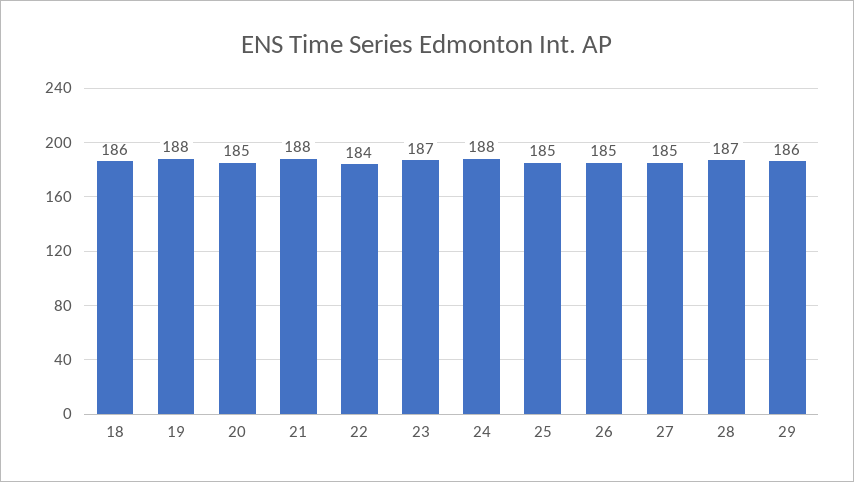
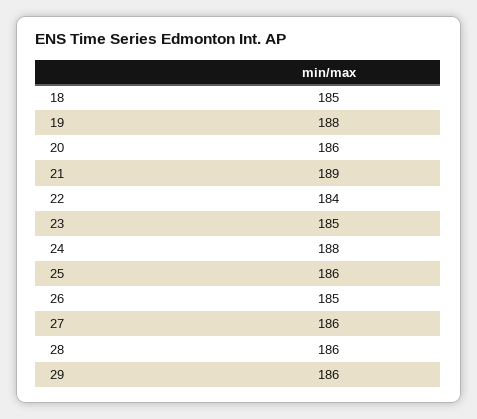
18: 186 -> 185
20: 185 -> 186
21: 188 -> 189
23: 187 -> 185
25: 185 -> 186
27: 185 -> 186
28: 187 -> 186

